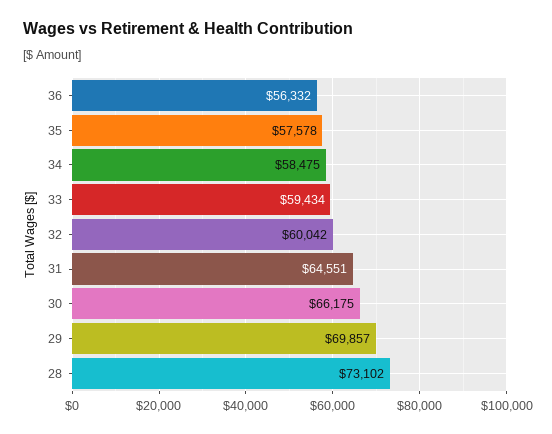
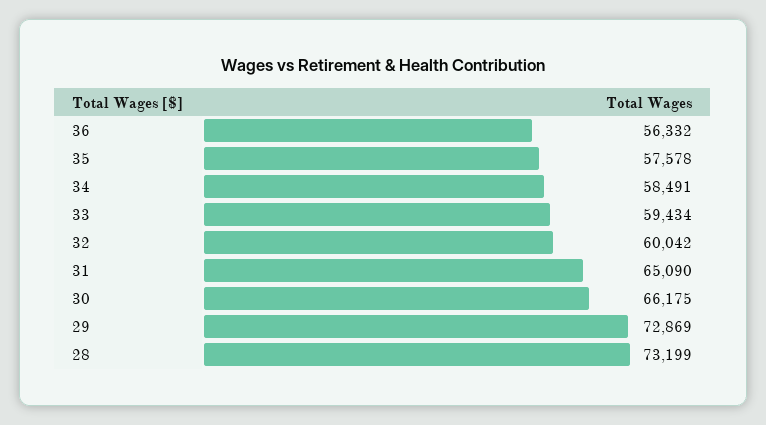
34: 58475 -> 58491
31: 64551 -> 65090
29: 69857 -> 72869
28: 73102 -> 73199

